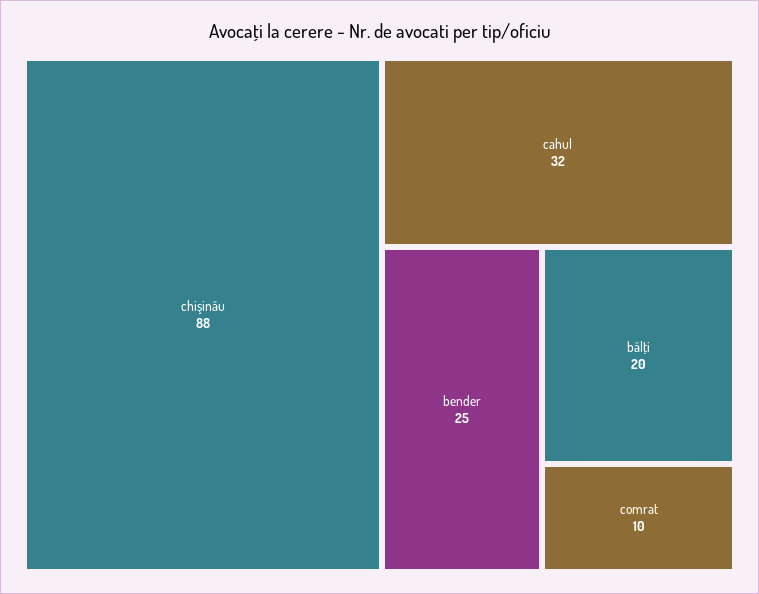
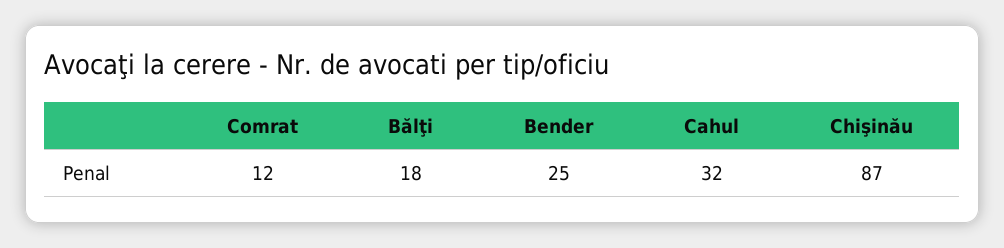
chişinău: 88 -> 87
bălţi: 20 -> 18
comrat: 10 -> 12

